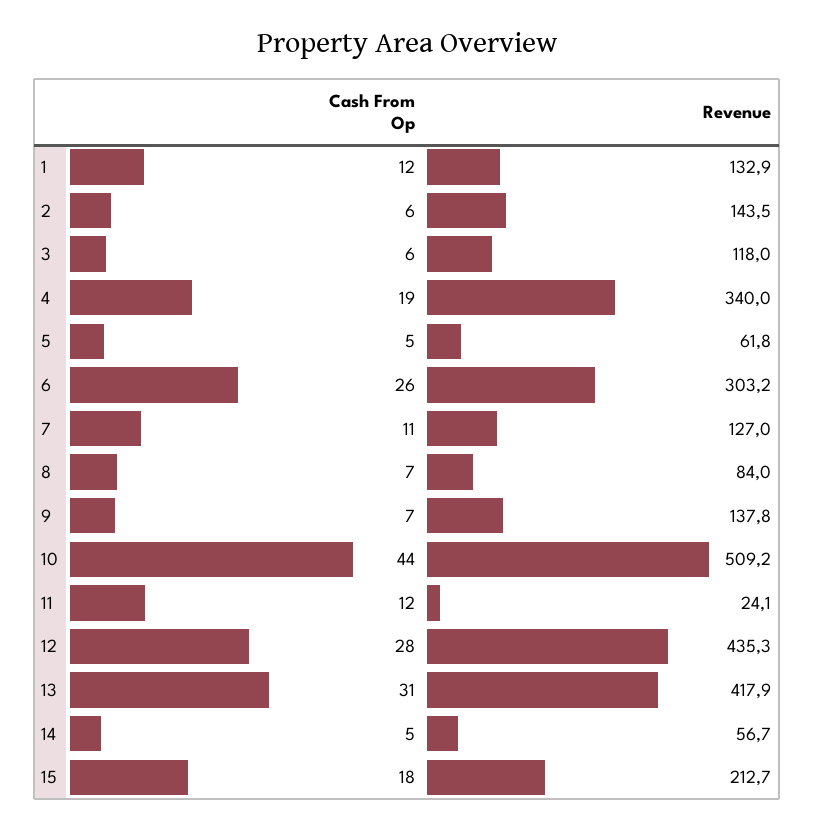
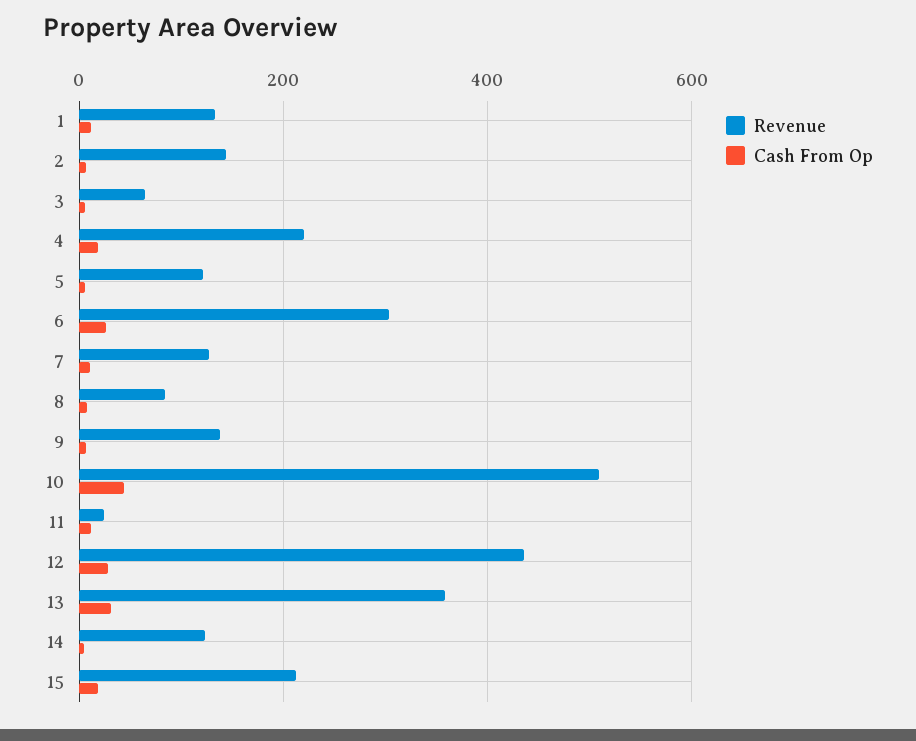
Revenue, 3: 118 -> 60
Revenue, 4: 340 -> 220
Revenue, 5: 61.8 -> 120
Revenue, 13: 417.9 -> 360
Revenue, 14: 56.7 -> 120

